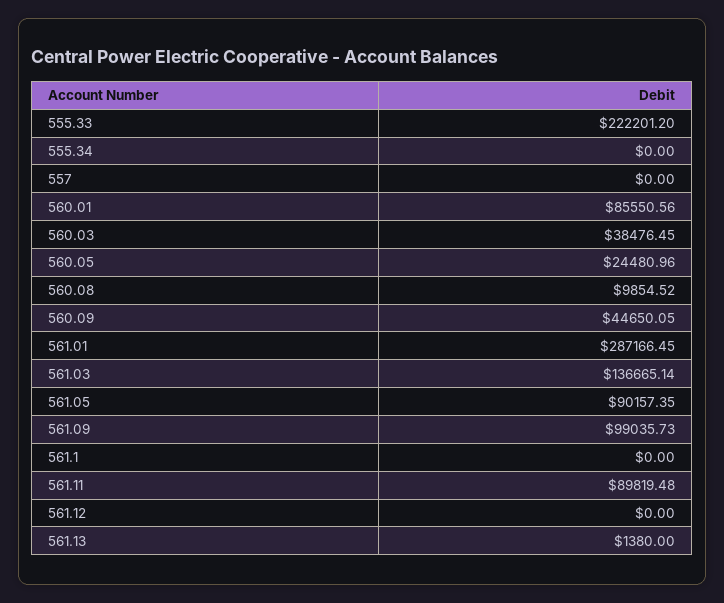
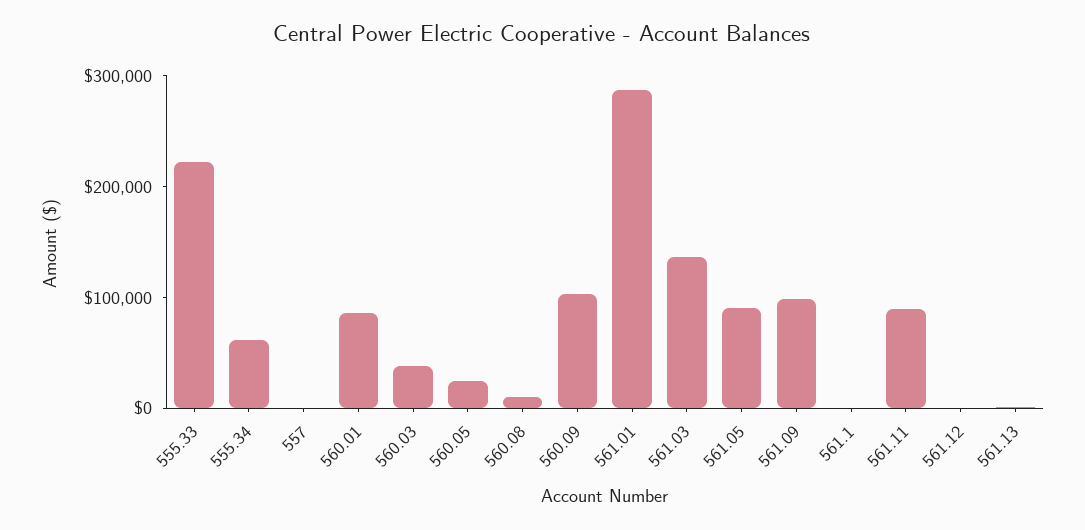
555.34: 0 -> 60000
560.09: 44650.05 -> 100000

